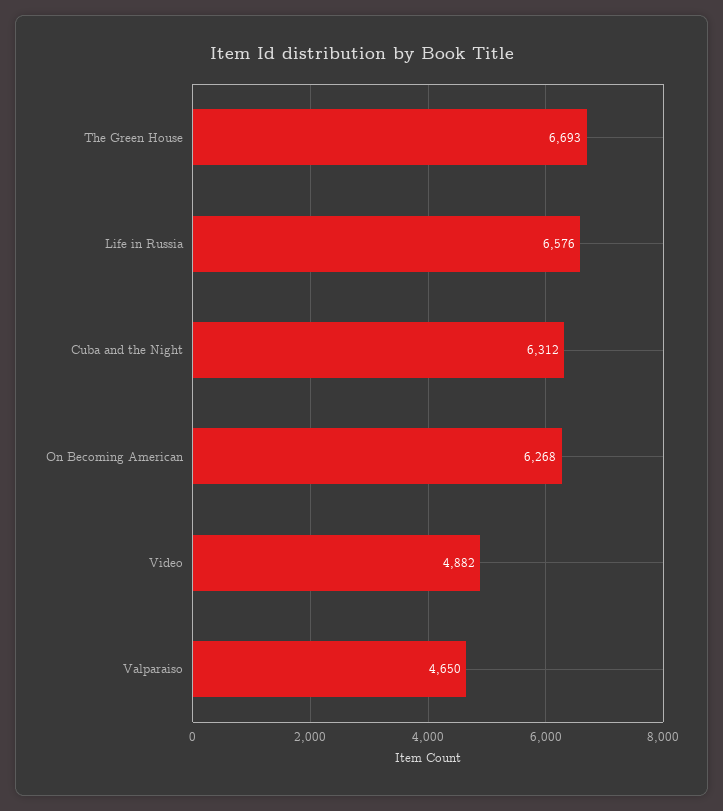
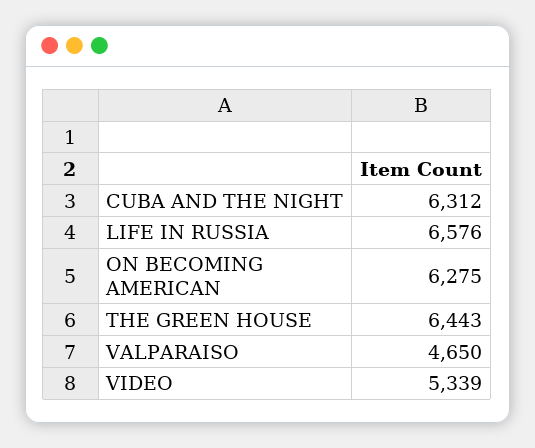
The Green House: 6693 -> 6443
On Becoming American: 6268 -> 6275
Video: 4882 -> 5339

